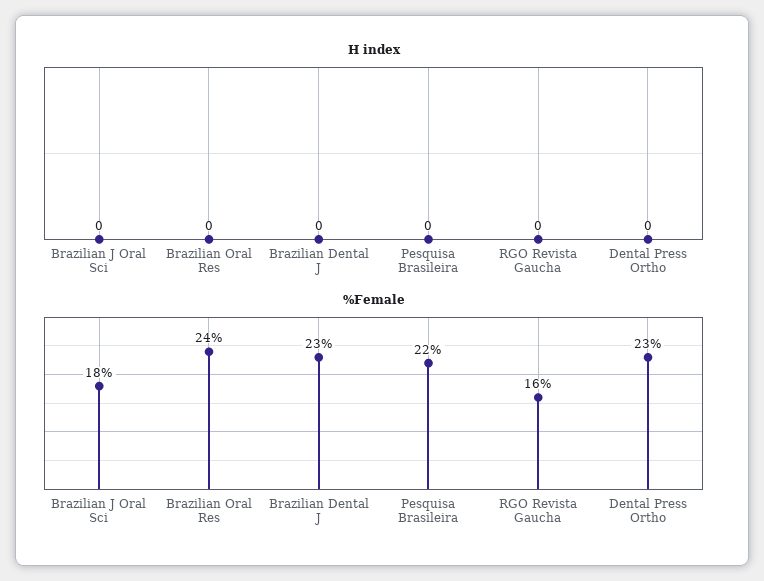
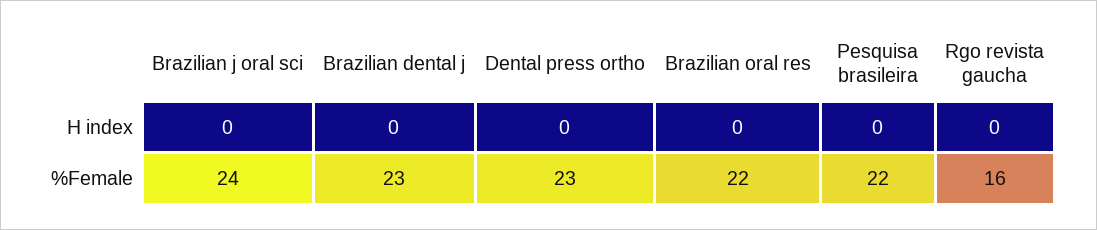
%Female, Brazilian J Oral Sci: 18 -> 24
%Female, Brazilian Oral Res: 24 -> 22

